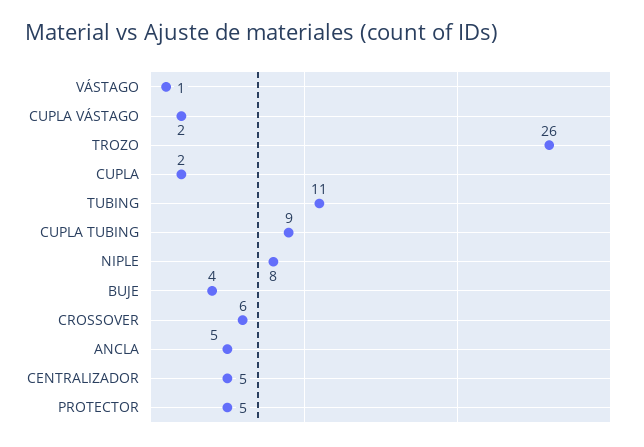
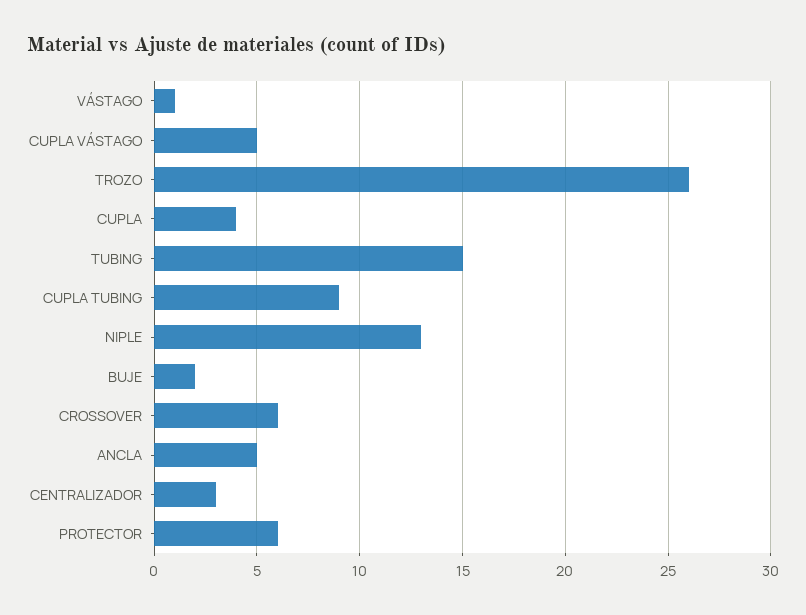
CUPLA VÁSTAGO: 2 -> 5
CUPLA: 2 -> 4
TUBING: 11 -> 15
NIPLE: 8 -> 13
BUJE: 4 -> 2
CENTRALIZADOR: 5 -> 3
PROTECTOR: 5 -> 6

